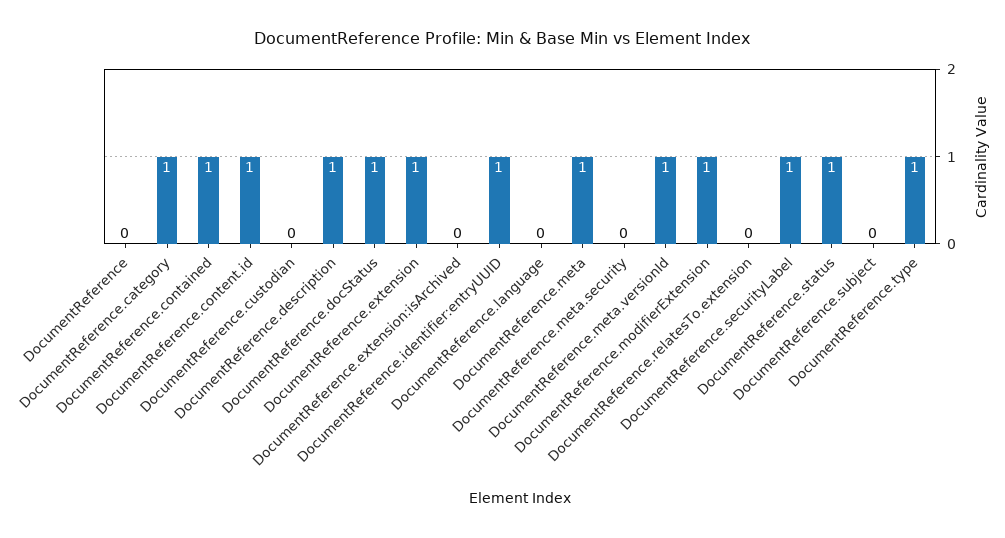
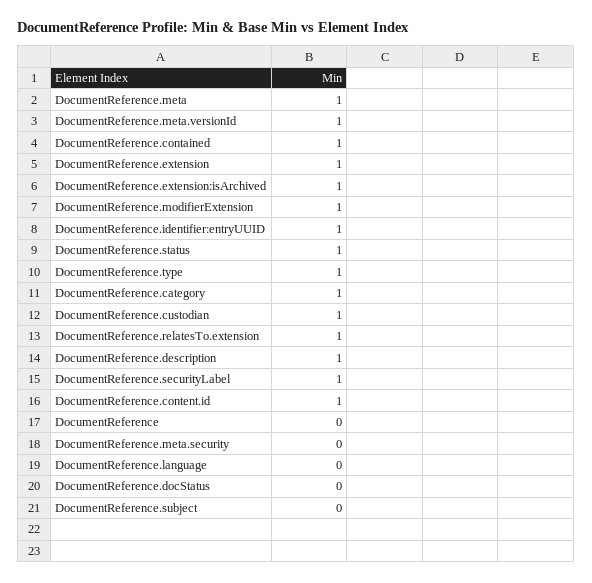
DocumentReference.custodian: 0 -> 1
DocumentReference.docStatus: 1 -> 0
DocumentReference.extension:isArchived: 0 -> 1
DocumentReference.relatesTo.extension: 0 -> 1

